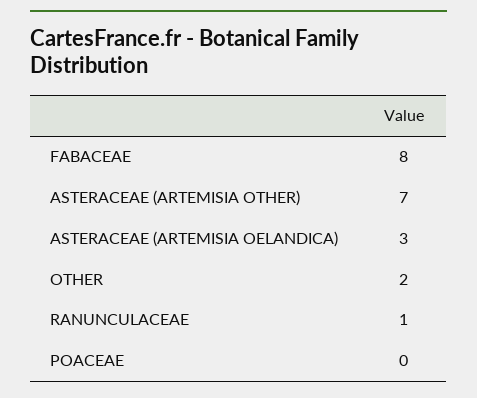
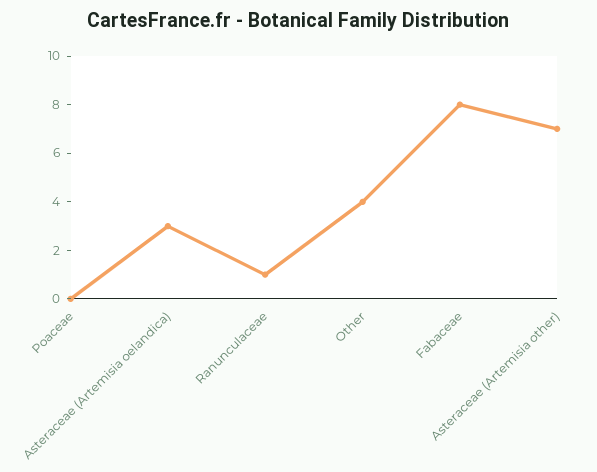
OTHER: 2 -> 4

